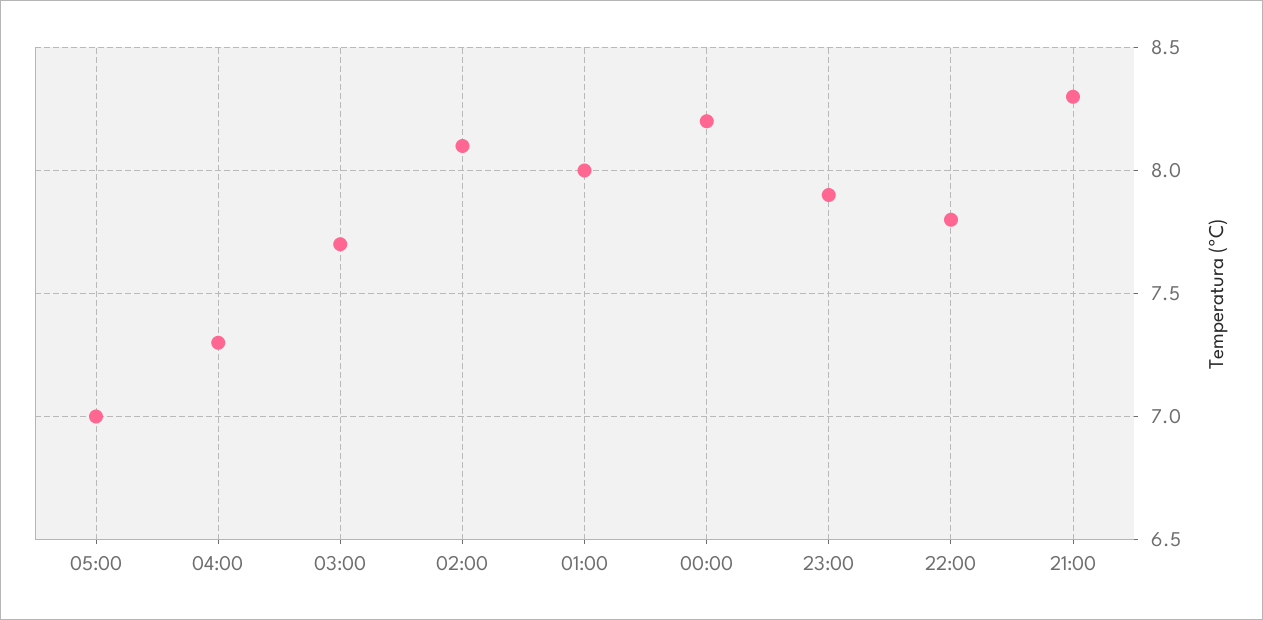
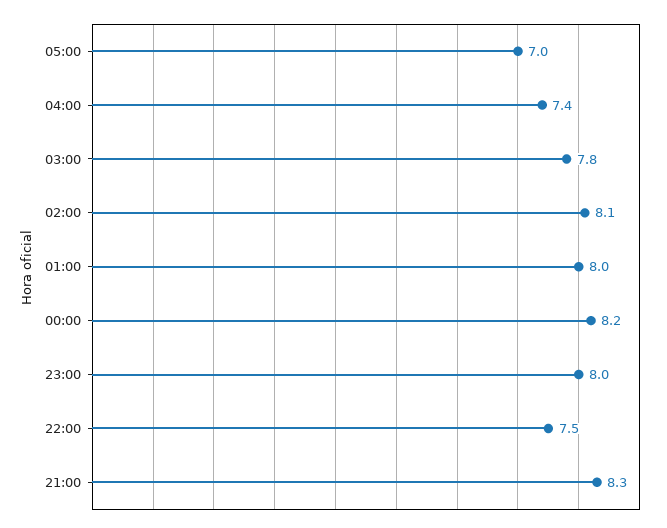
04:00: 7.3 -> 7.4
03:00: 7.7 -> 7.8
23:00: 7.9 -> 8
22:00: 7.8 -> 7.5

